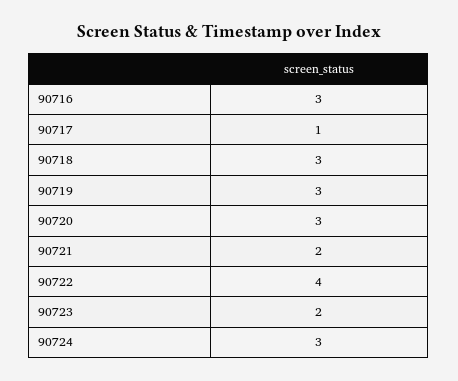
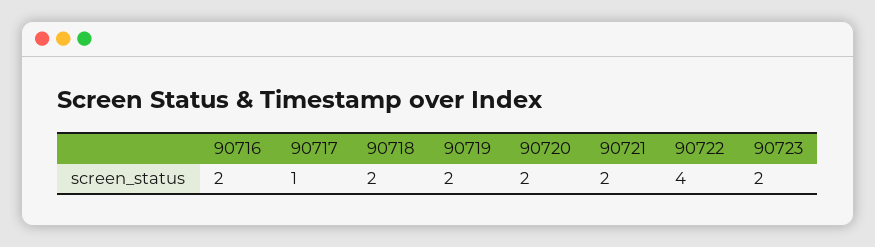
90716: 3 -> 2
90718: 3 -> 2
90719: 3 -> 2
90720: 3 -> 2
90724: 3 -> none

